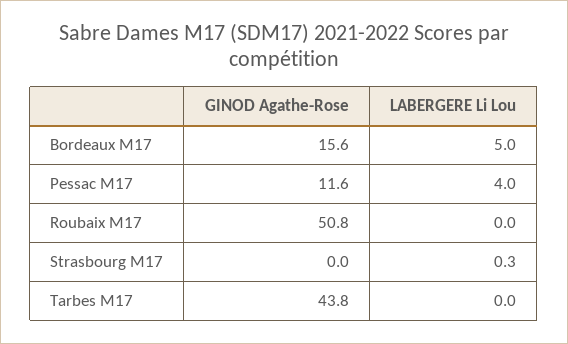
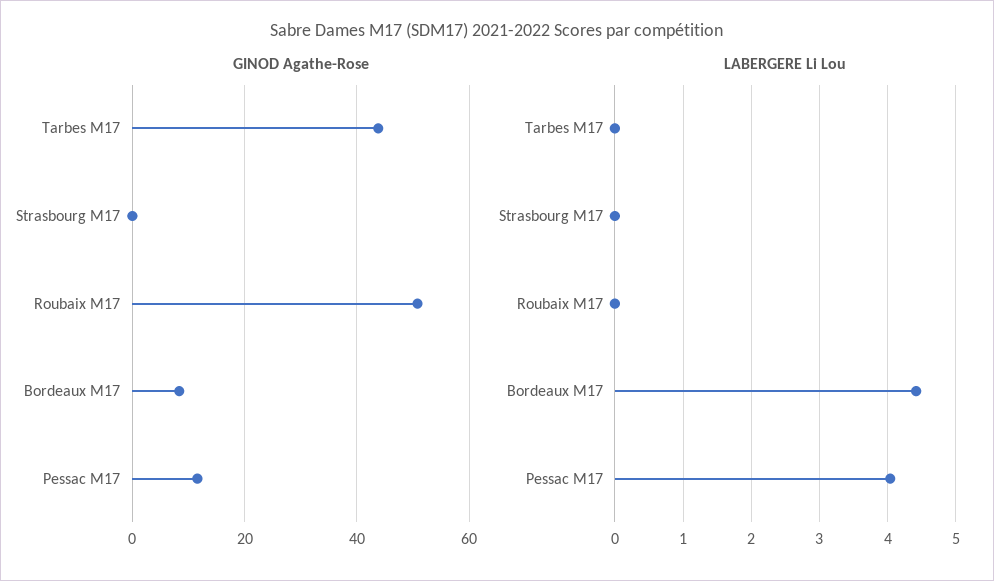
GINOD Agathe-Rose, Bordeaux M17: 15.6 -> 8
LABERGERE Li Lou, Bordeaux M17: 5 -> 4.4
LABERGERE Li Lou, Strasbourg M17: 0.3 -> 0

